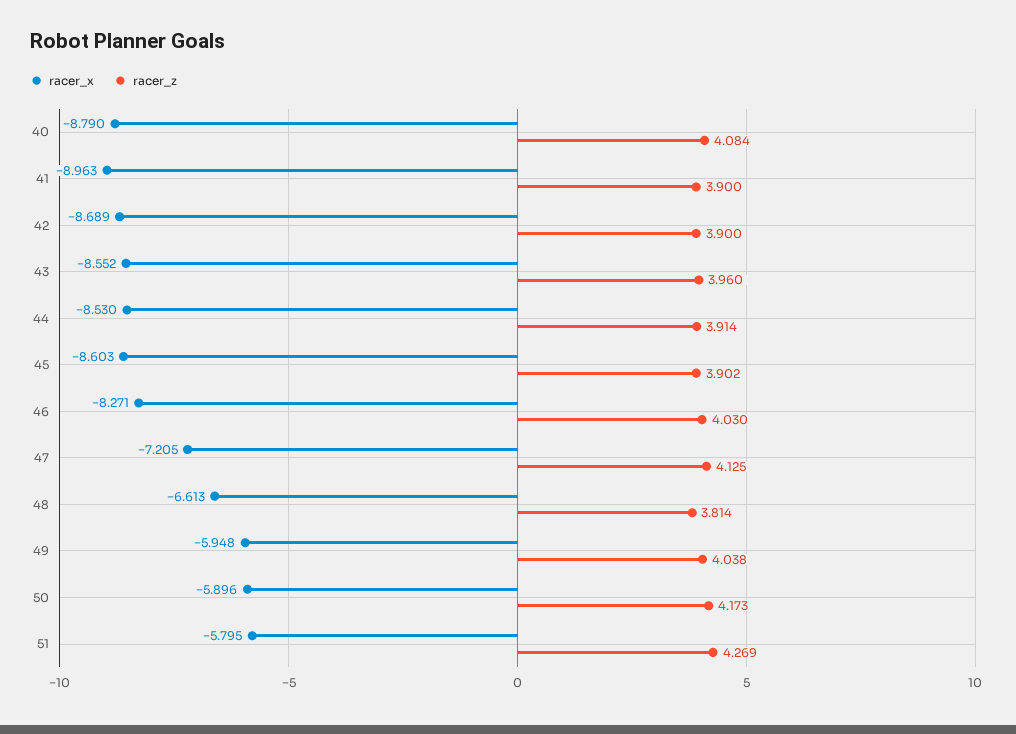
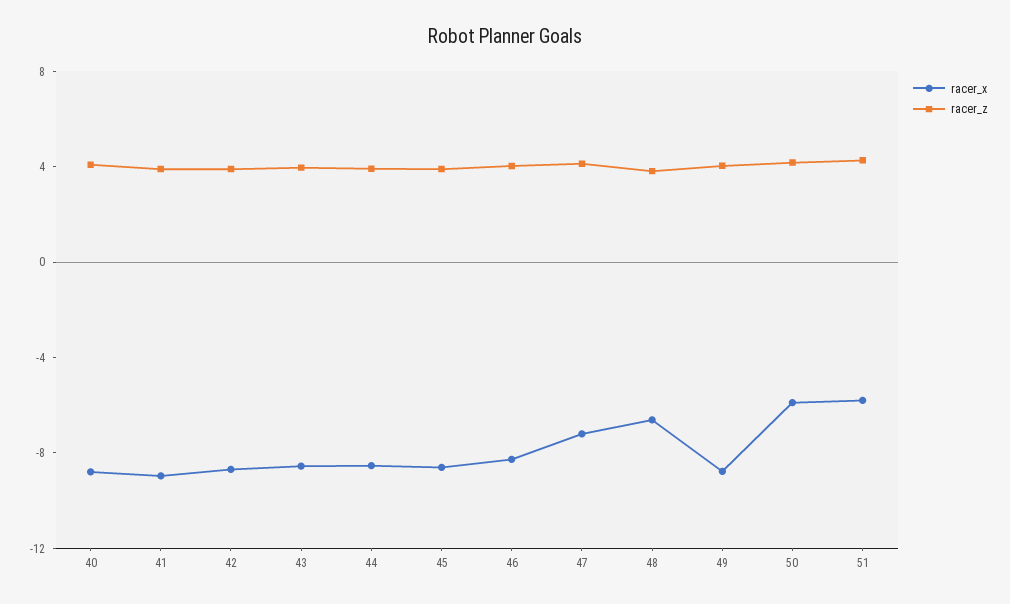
racer_x, 49: -5.948 -> -9

